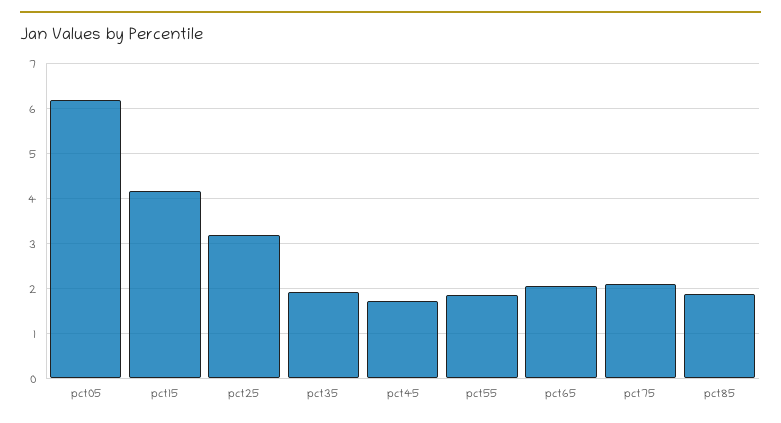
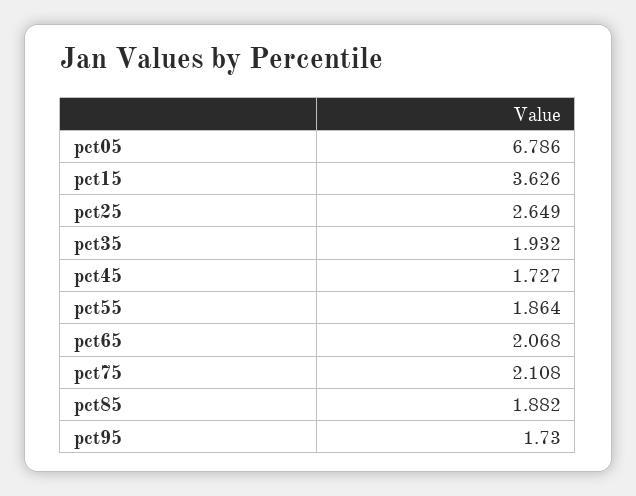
pct05: 6.2 -> 6.786
pct15: 4.2 -> 3.626
pct25: 3.2 -> 2.649
pct95: none -> 1.73

